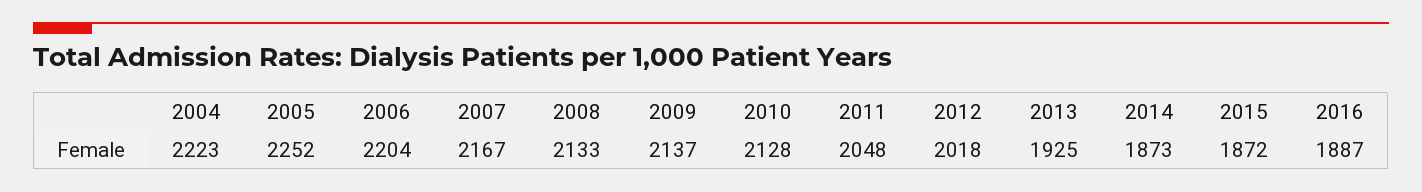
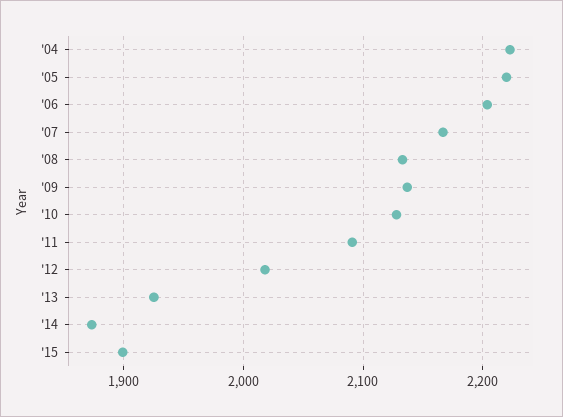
2005: 2252 -> 2220
2011: 2048 -> 2090
2015: 1872 -> 1900
2016: 1887 -> none

